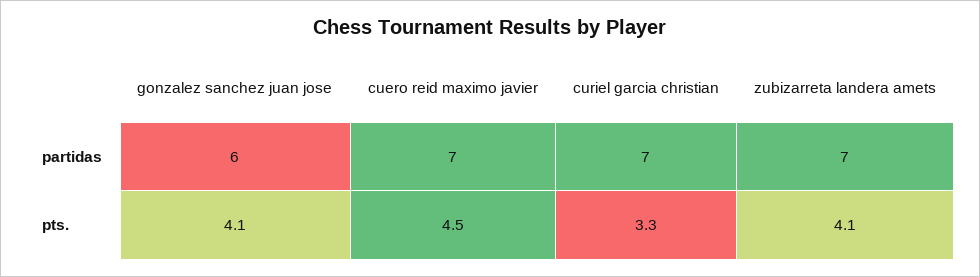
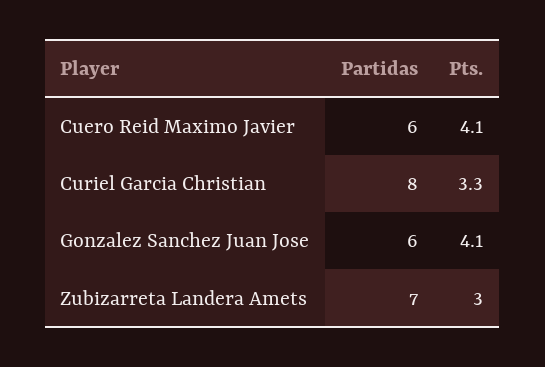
cuero reid maximo javier, partidas: 7 -> 6
curiel garcia christian, partidas: 7 -> 8
cuero reid maximo javier, pts.: 4.5 -> 4.1
zubizarreta landera amets, pts.: 4.1 -> 3

